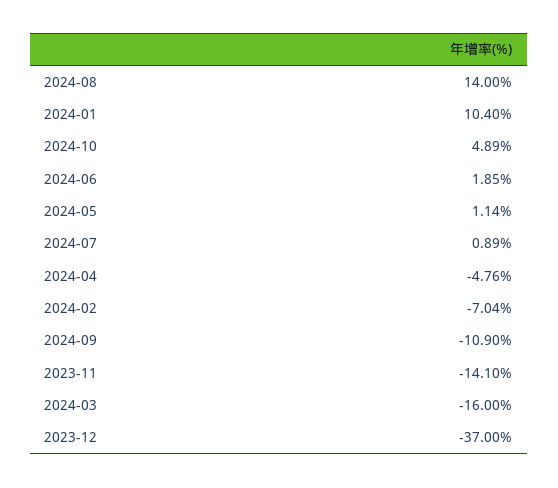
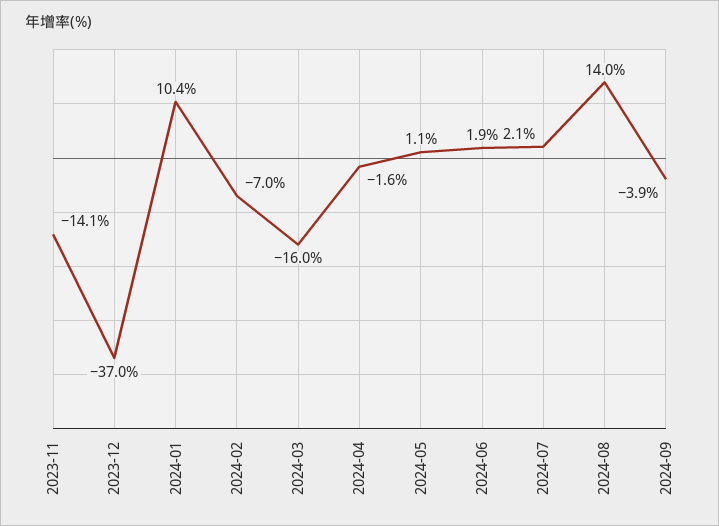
2024-10: 4.89 -> none
2024-07: 0.89 -> 2.1
2024-04: -4.76 -> -1.6
2024-09: -10.9 -> -3.9

